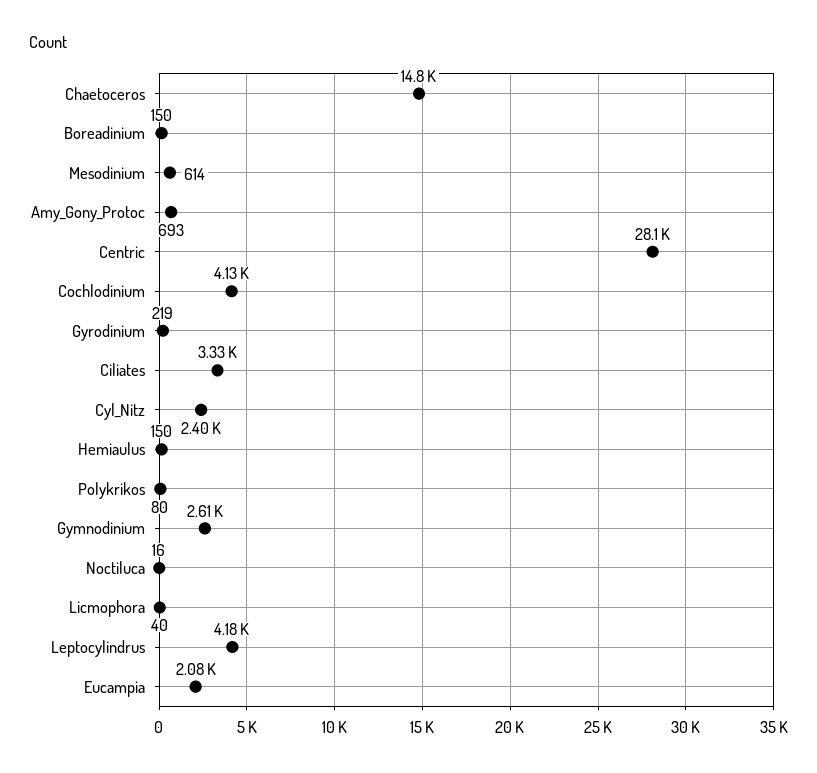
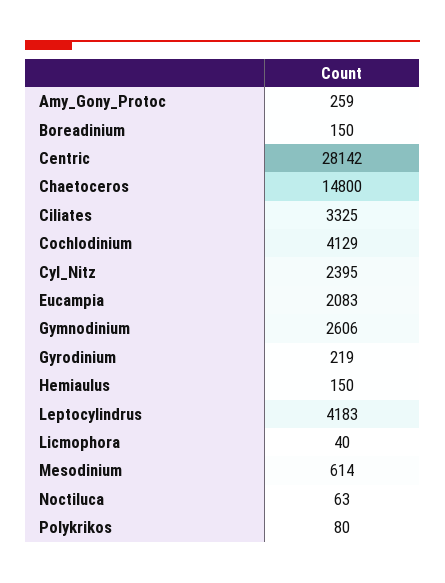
Amy_Gony_Protoc: 693 -> 259
Noctiluca: 16 -> 63

